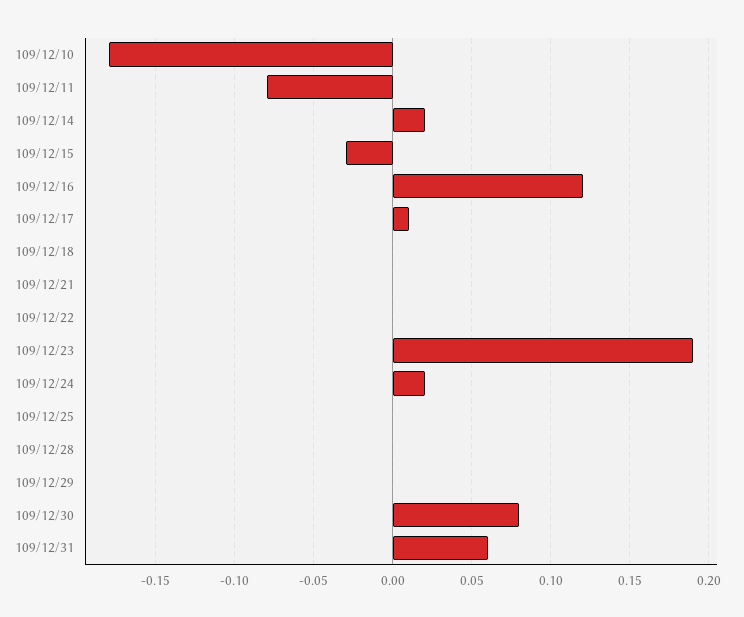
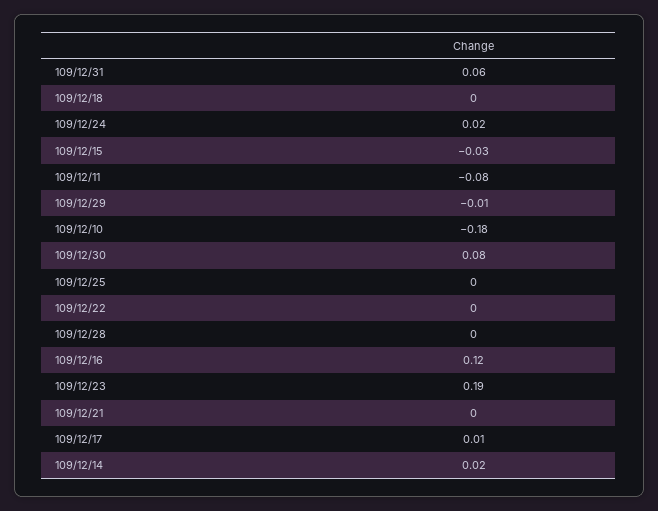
109/12/29: 0 -> -0.01

